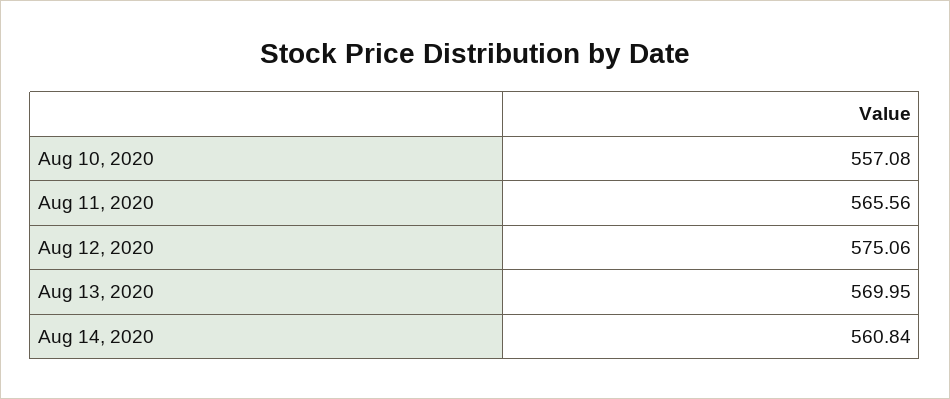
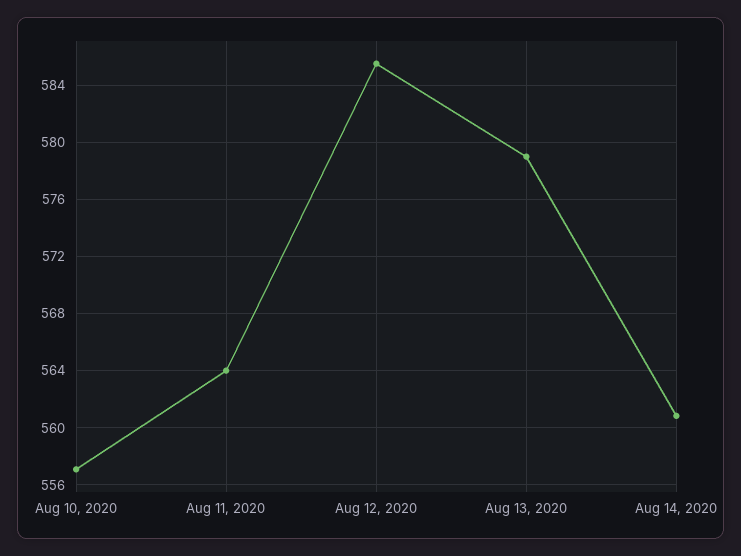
Aug 11, 2020: 565.56 -> 564
Aug 12, 2020: 575.06 -> 585.5
Aug 13, 2020: 569.95 -> 579

